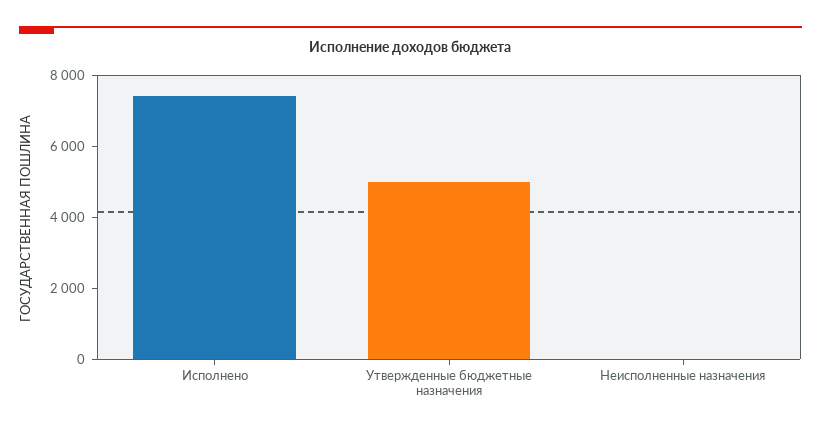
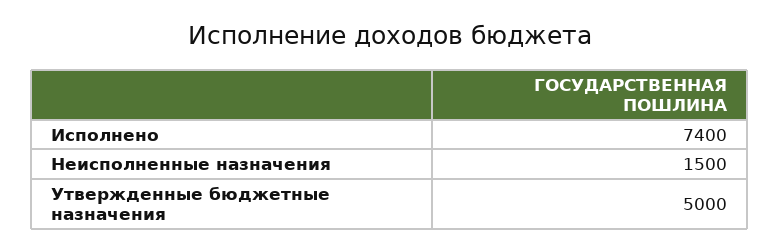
Неисполненные назначения: 0 -> 1500

